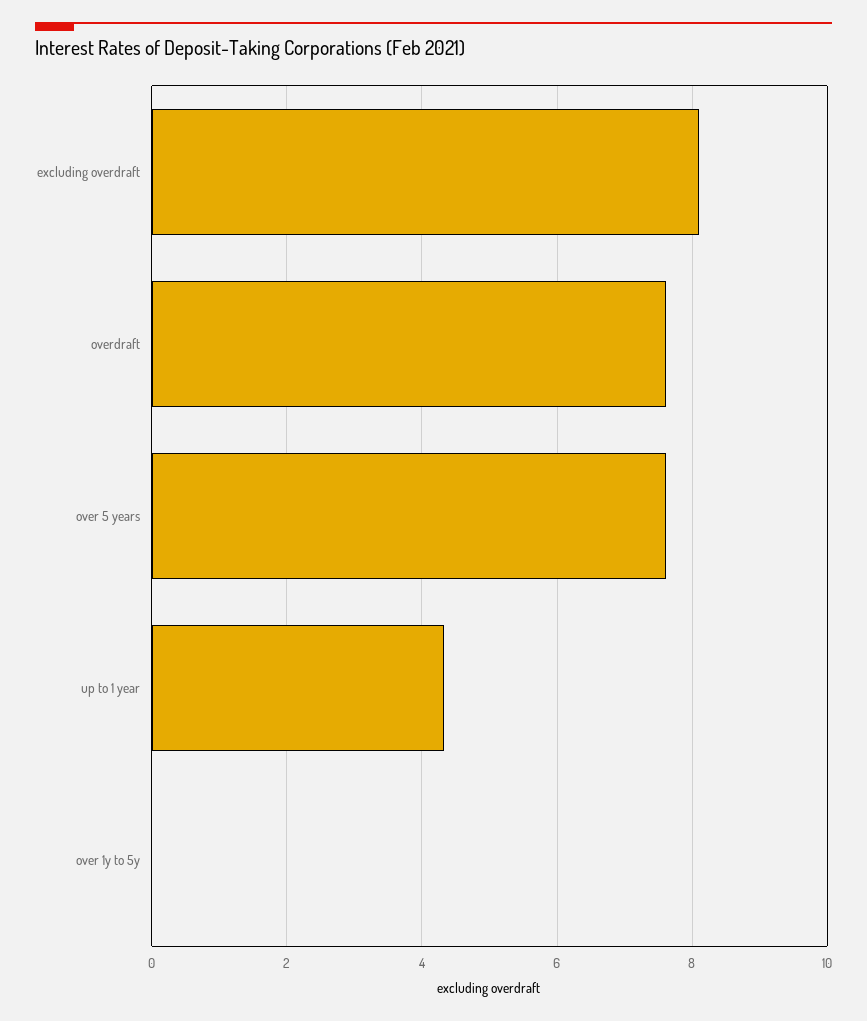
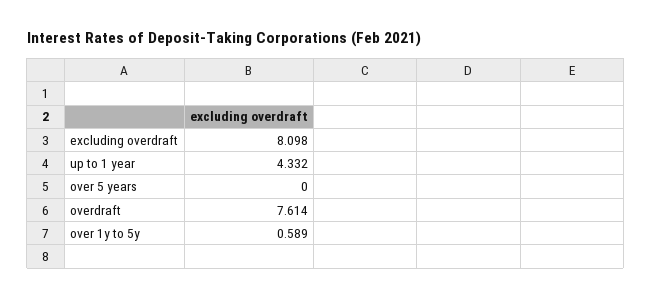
over 5 years: 7.6 -> 0
over 1y to 5y: 0 -> 0.589

